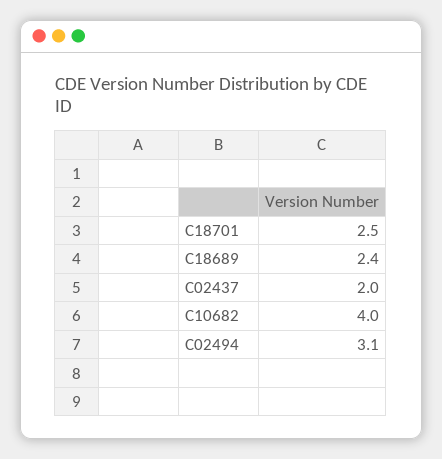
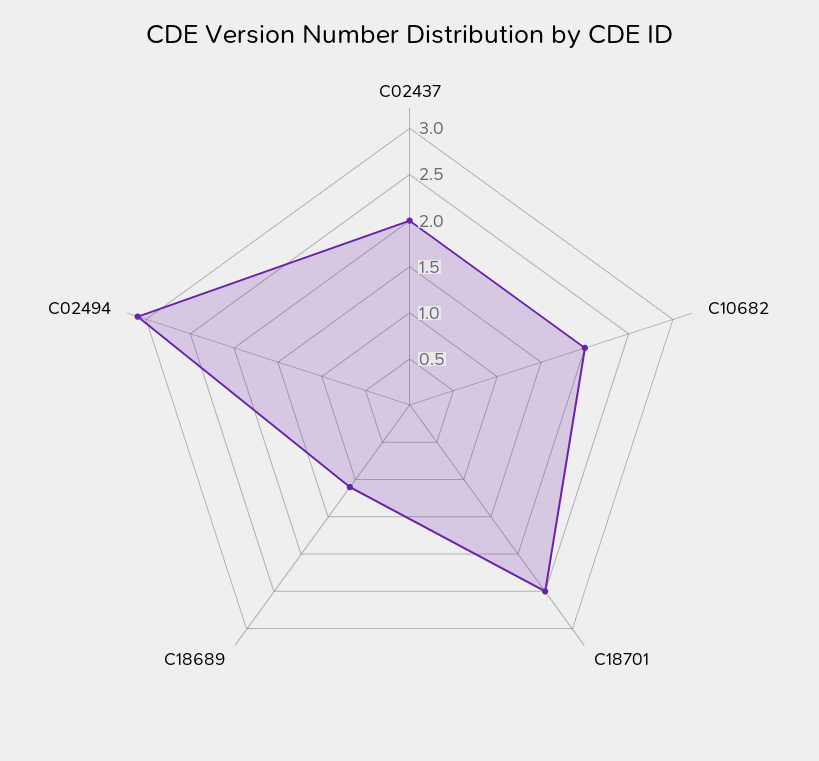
C18689: 2.4 -> 1.1
C10682: 4 -> 2

